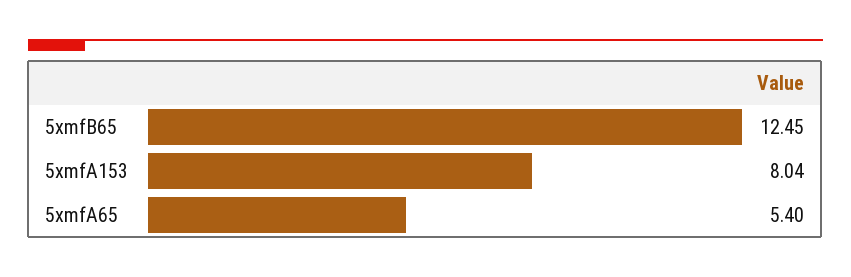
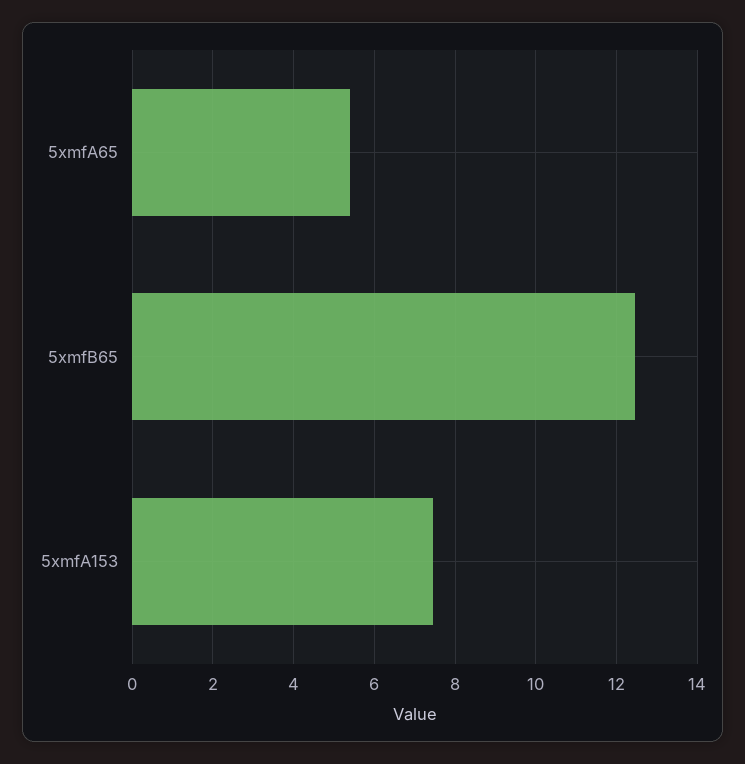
5xmfA153: 8.04 -> 7.4

